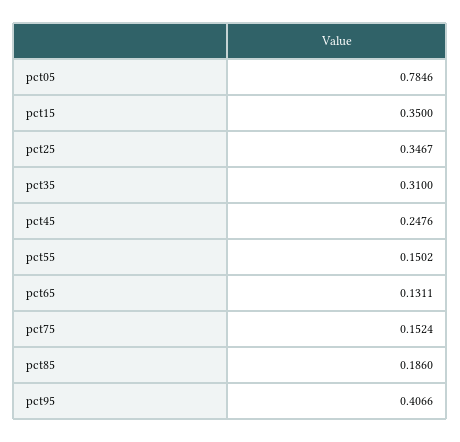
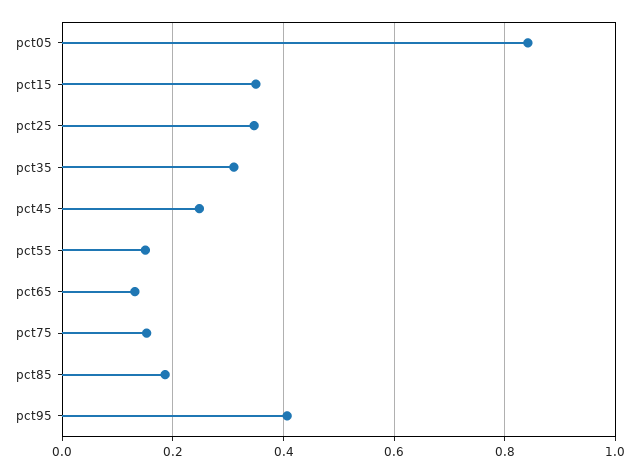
pct05: 0.7846 -> 0.84

